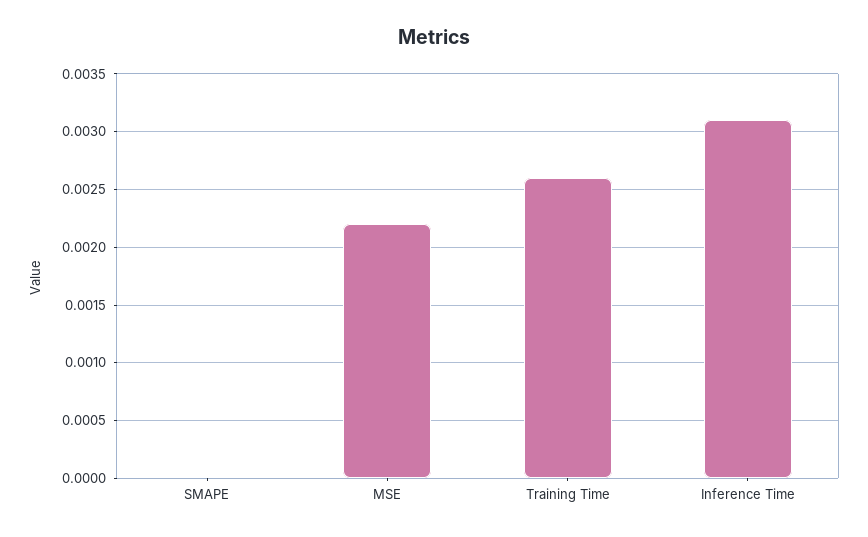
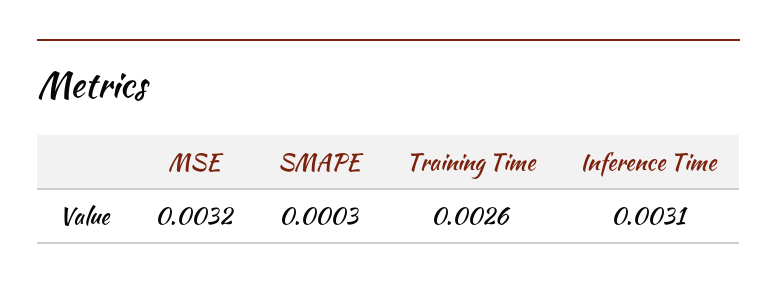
SMAPE: 0 -> 0.0003
MSE: 0.0022 -> 0.0032

